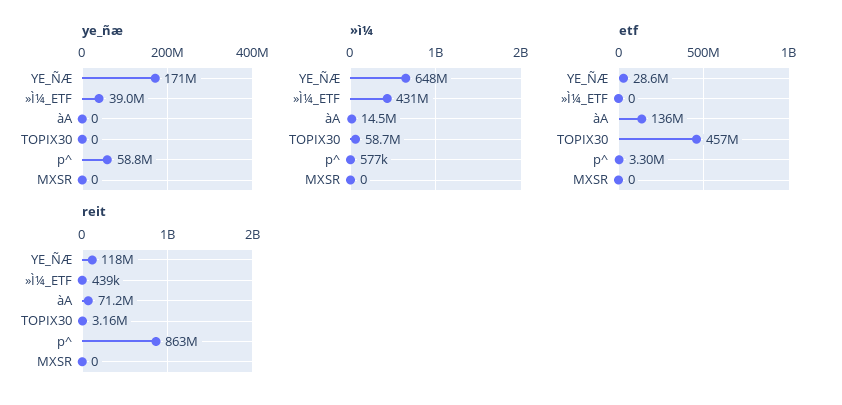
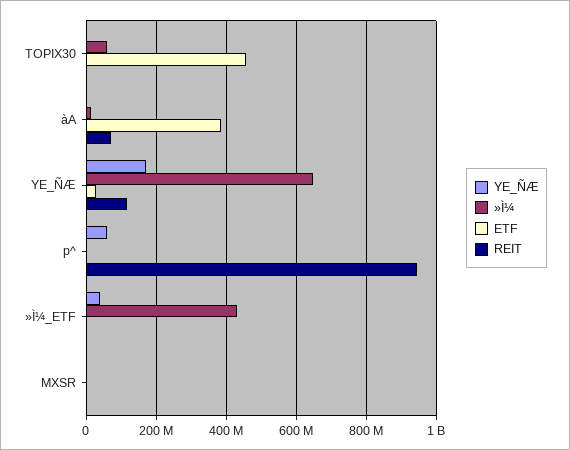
etf, àA: 136000000 -> 380000000
reit, p^: 863000000 -> 940000000

